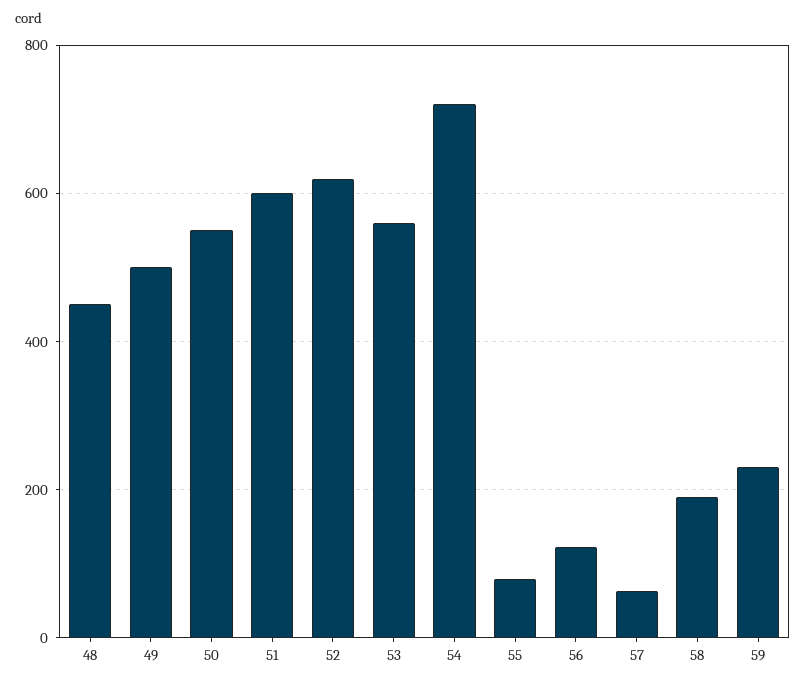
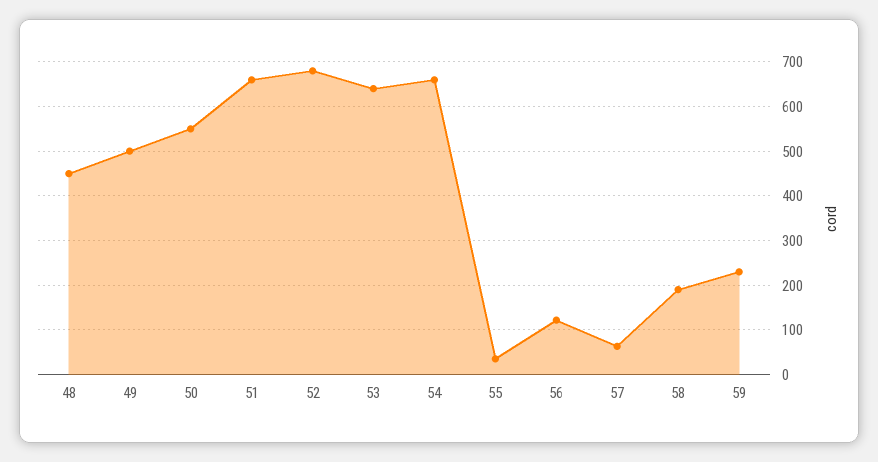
51: 600 -> 660
52: 620 -> 680
53: 560 -> 640
54: 720 -> 660
55: 80 -> 40

